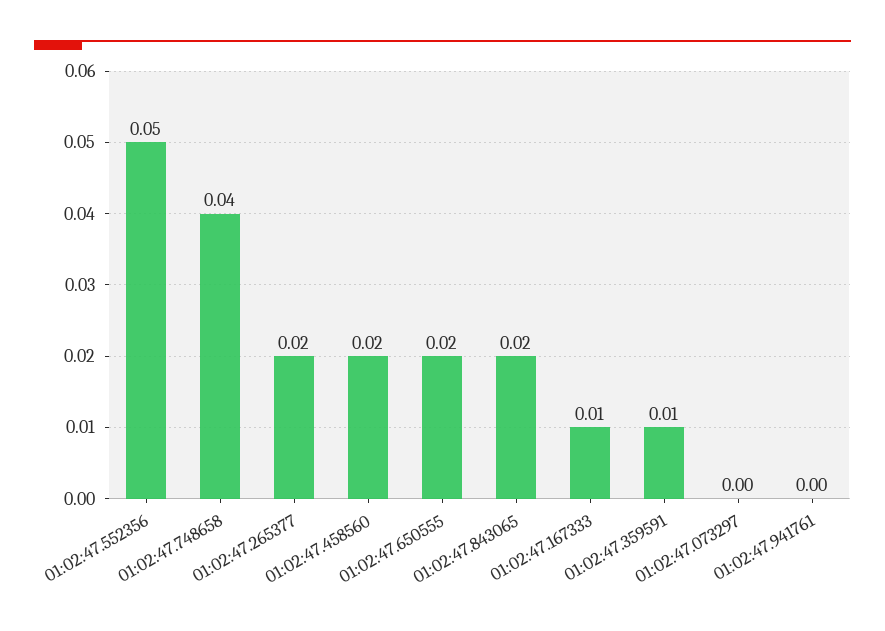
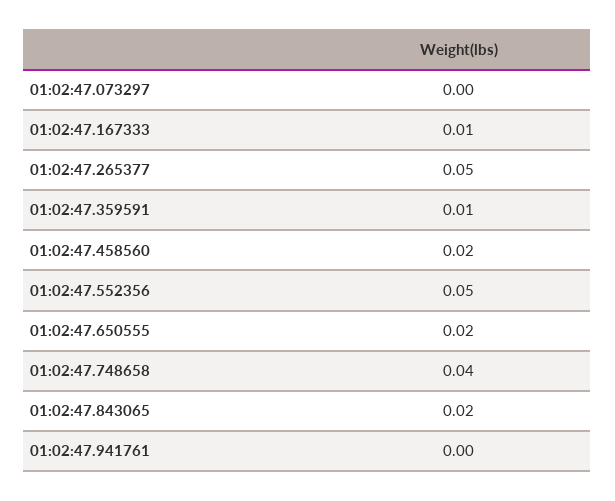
01:02:47.265377: 0.02 -> 0.05

